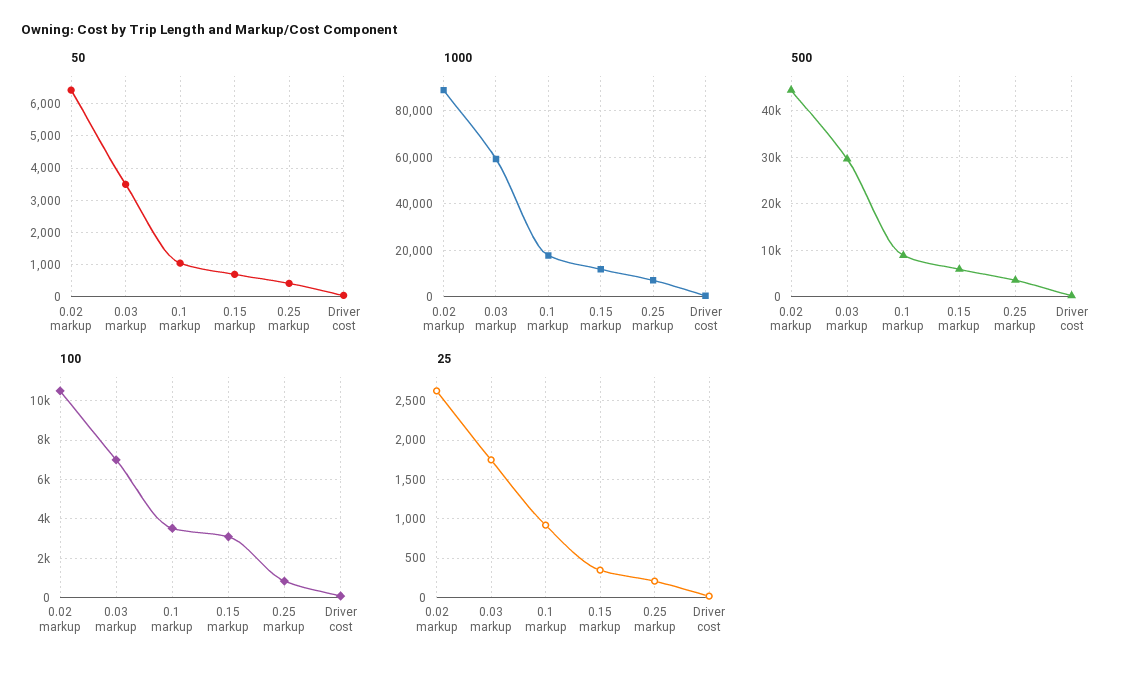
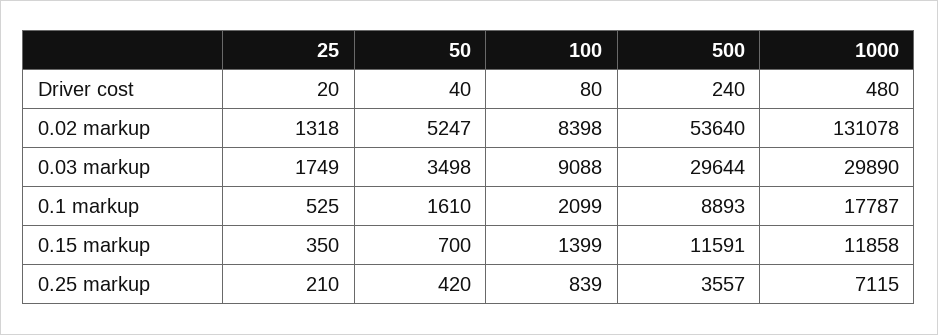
50, 0.02 markup: 6400 -> 5247
50, 0.1 markup: 1000 -> 1610
1000, 0.02 markup: 90000 -> 131078
1000, 0.03 markup: 60000 -> 29890
500, 0.02 markup: 44000 -> 53640
500, 0.15 markup: 6000 -> 11591
100, 0.02 markup: 10500 -> 8398
100, 0.03 markup: 7000 -> 9088
100, 0.1 markup: 3500 -> 2099
100, 0.15 markup: 3000 -> 1399
25, 0.02 markup: 2600 -> 1318
25, 0.1 markup: 900 -> 525

